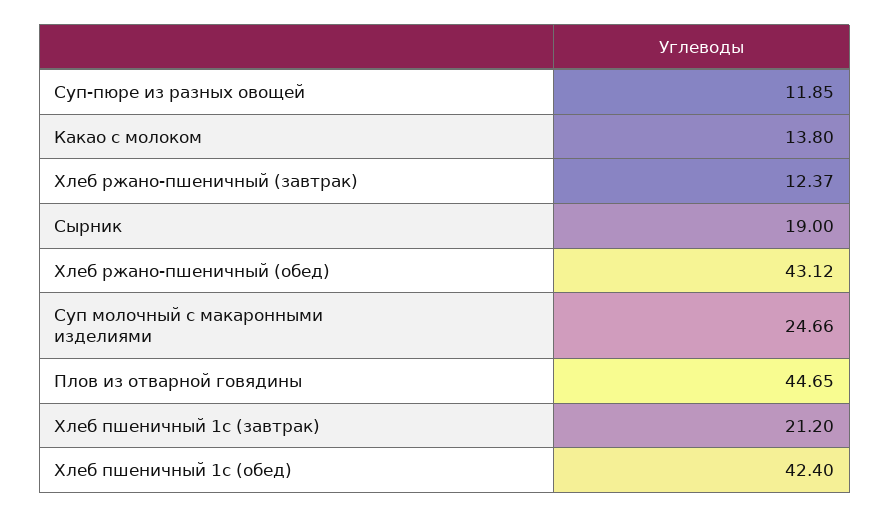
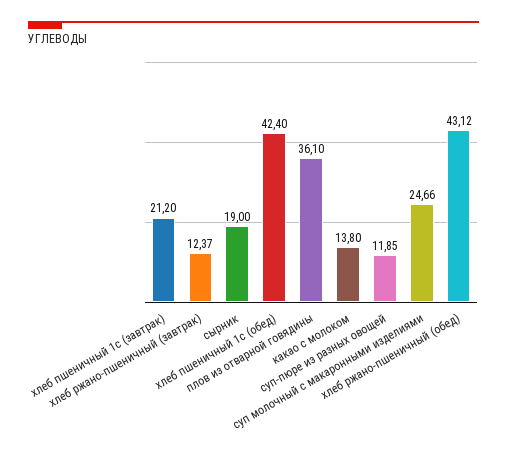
Плов из отварной говядины: 44.65 -> 36.1

